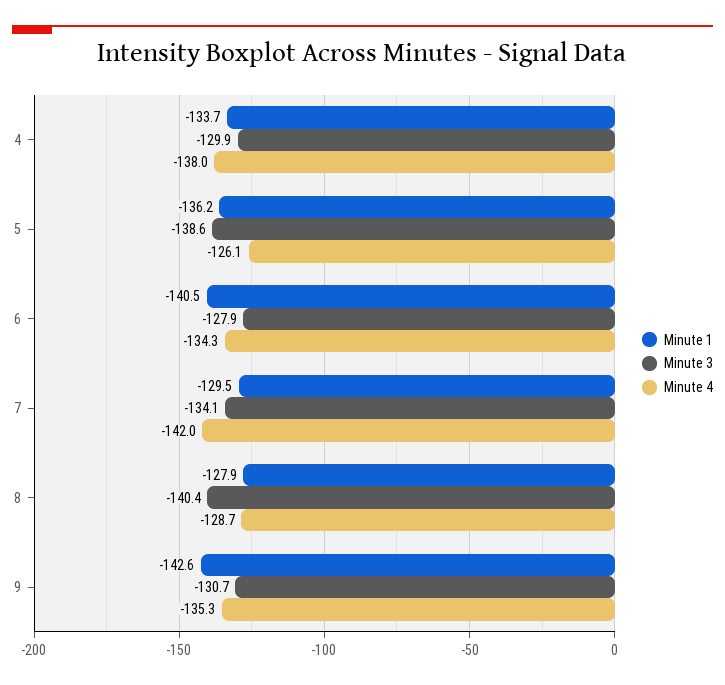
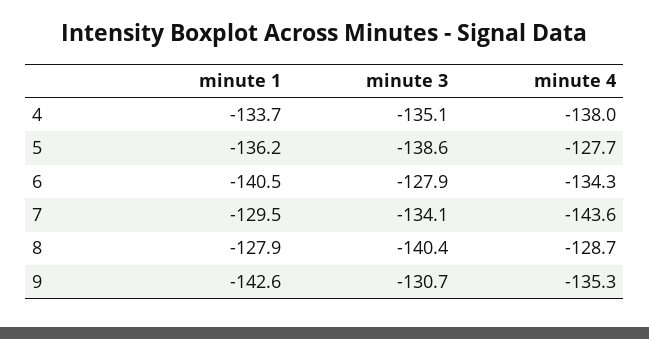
Minute 3, 4: -129.9 -> -135.1
Minute 4, 5: -126.1 -> -127.7
Minute 4, 7: -142 -> -143.6

